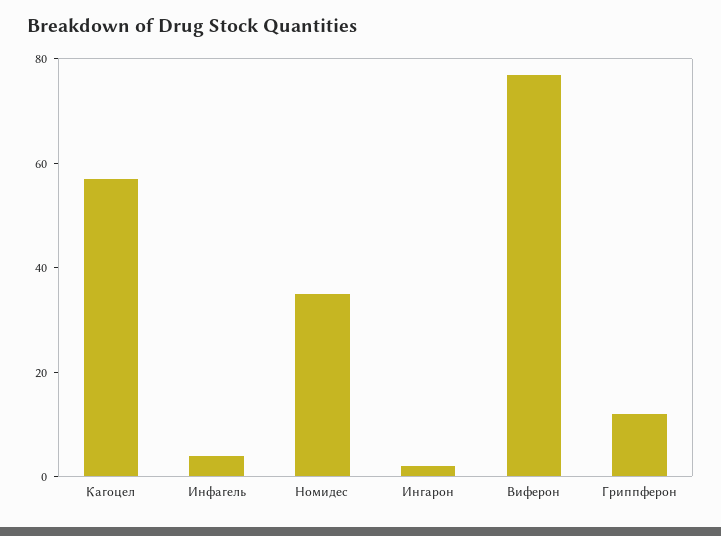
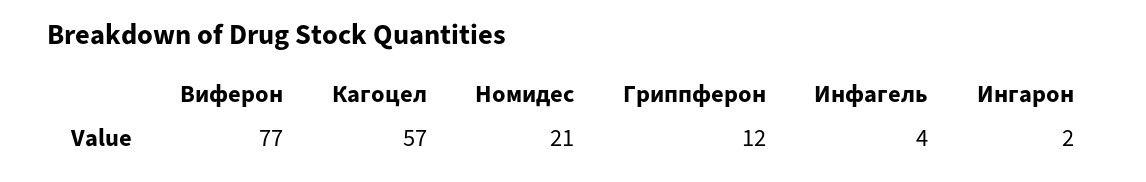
Номидес: 35 -> 21

